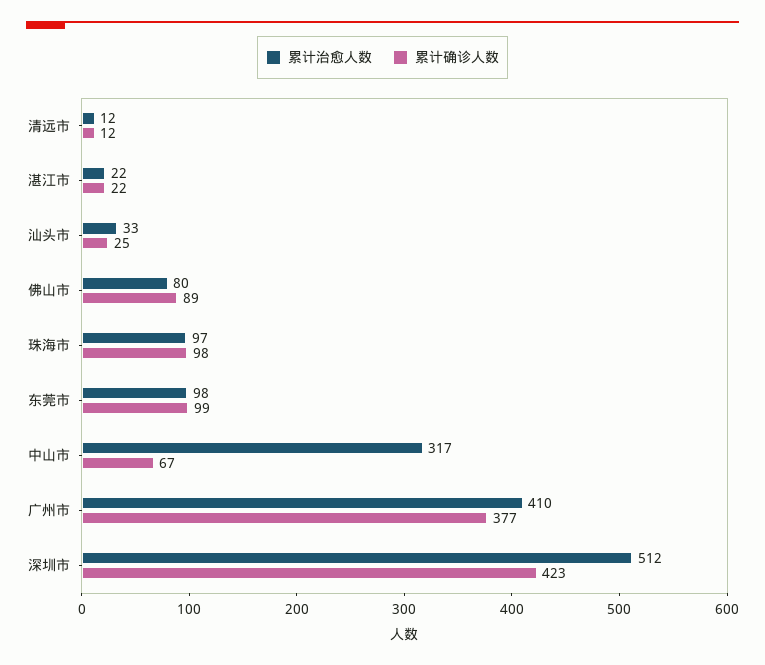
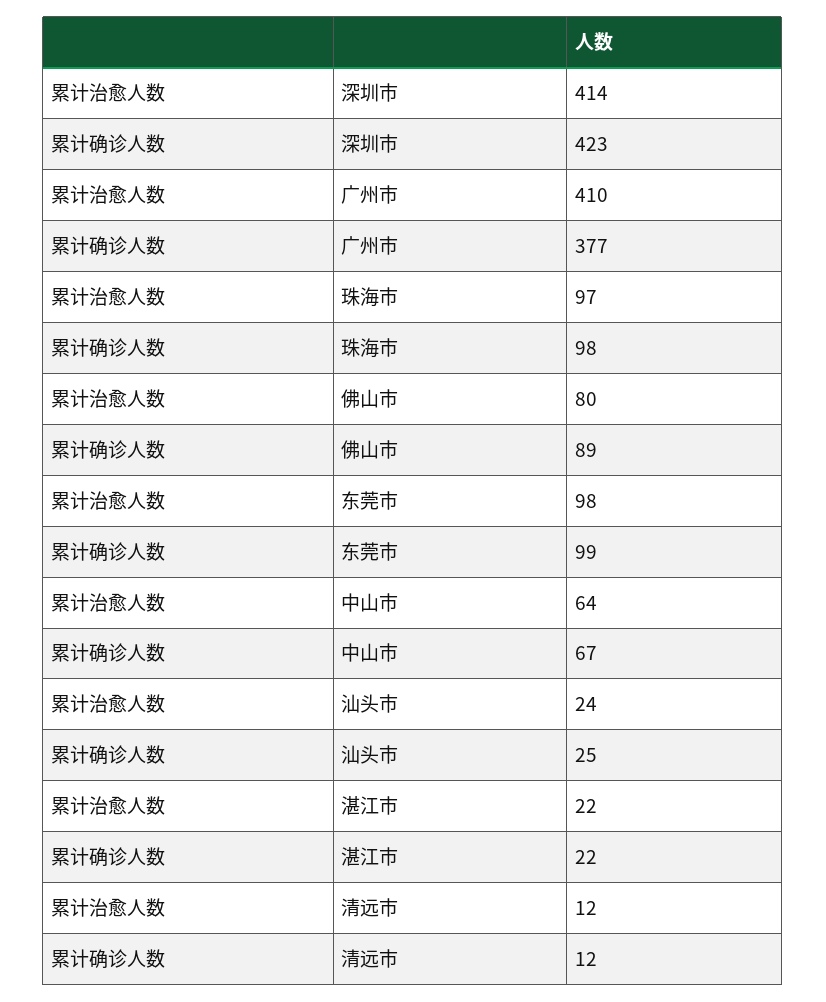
累计治愈人数, 汕头市: 33 -> 24
累计治愈人数, 中山市: 317 -> 64
累计治愈人数, 深圳市: 512 -> 414

